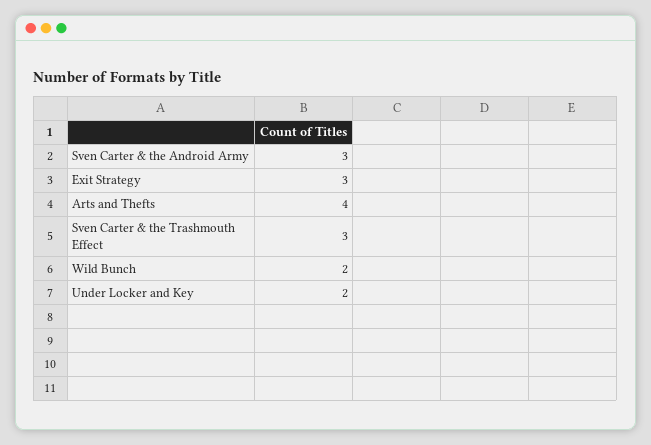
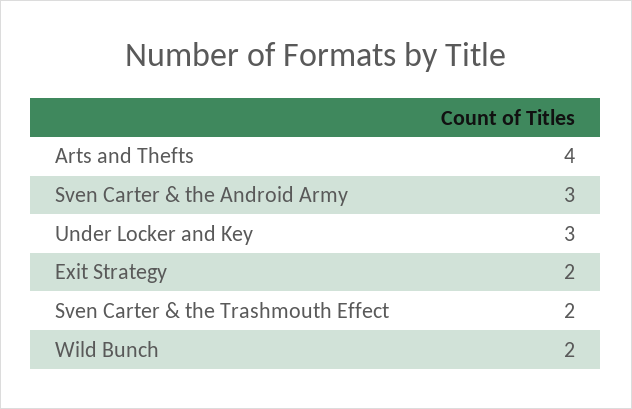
Exit Strategy: 3 -> 2
Sven Carter & the Trashmouth Effect: 3 -> 2
Under Locker and Key: 2 -> 3

